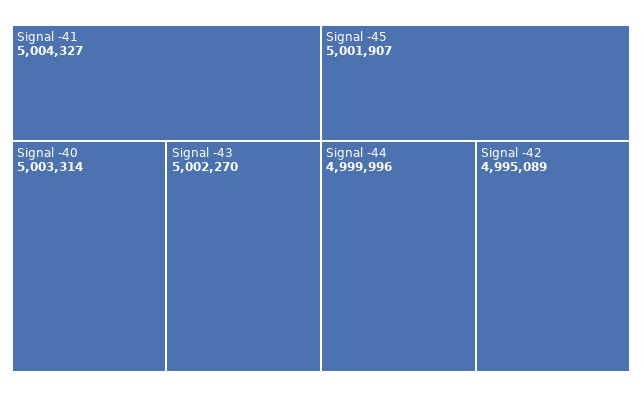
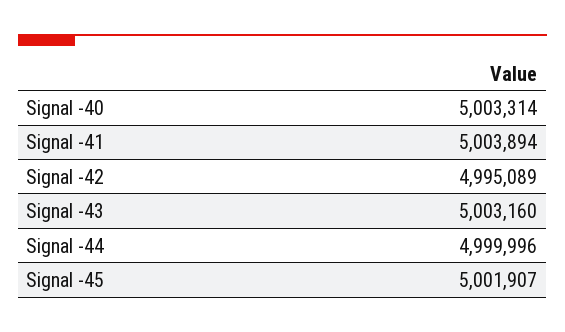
Signal -41: 5004327 -> 5003894
Signal -43: 5002270 -> 5003160

